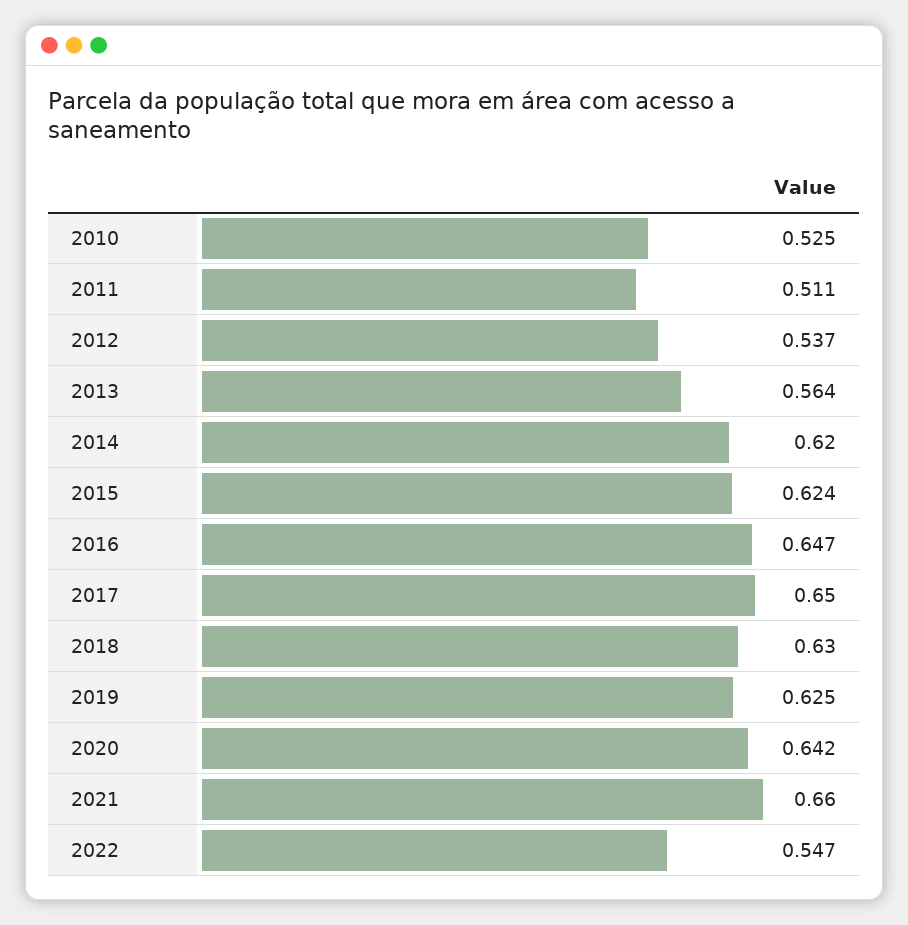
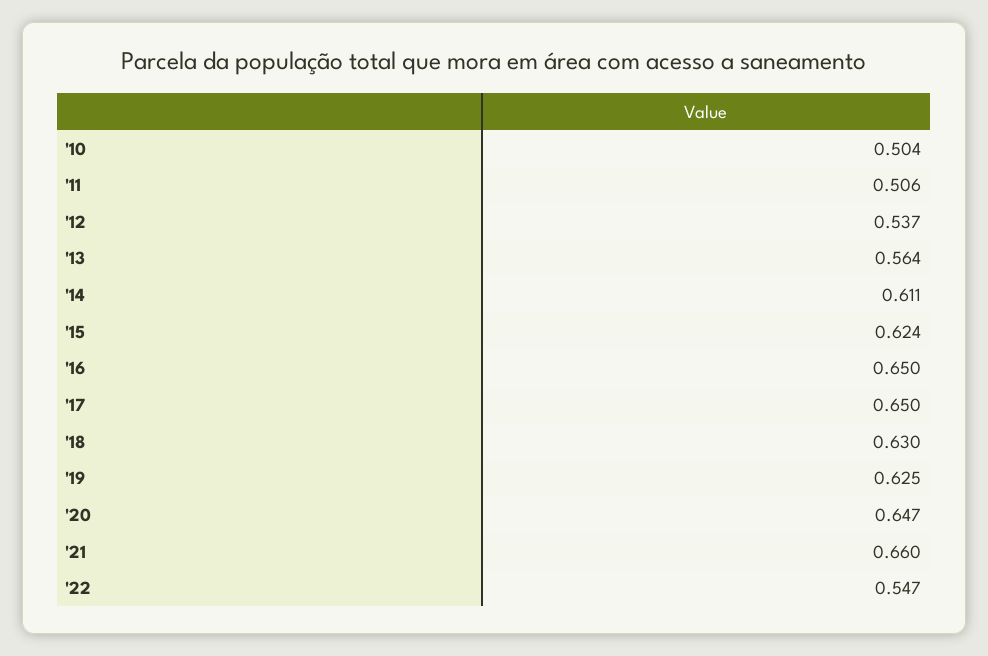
2010: 0.525 -> 0.504
2011: 0.511 -> 0.506
2014: 0.62 -> 0.611
2016: 0.647 -> 0.65
2020: 0.642 -> 0.647

